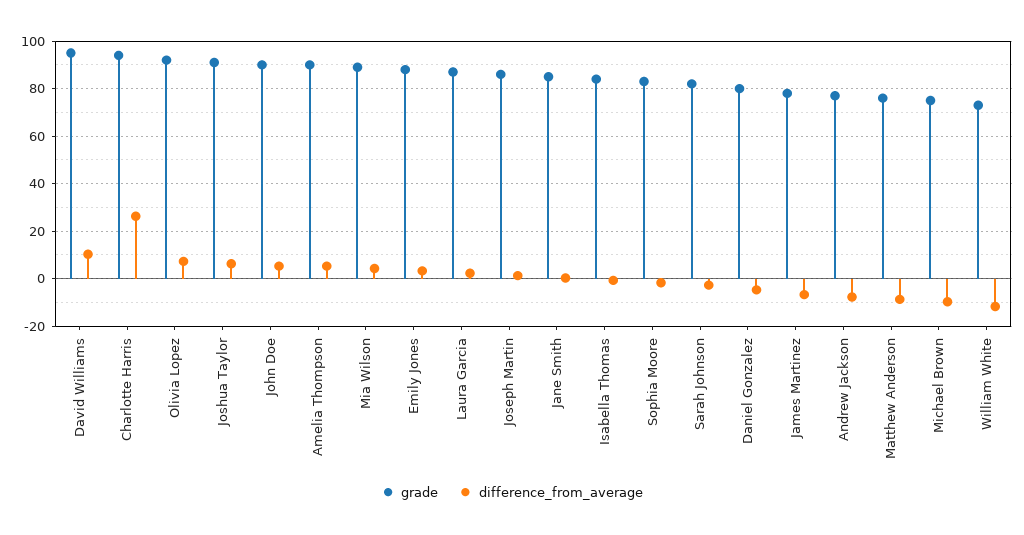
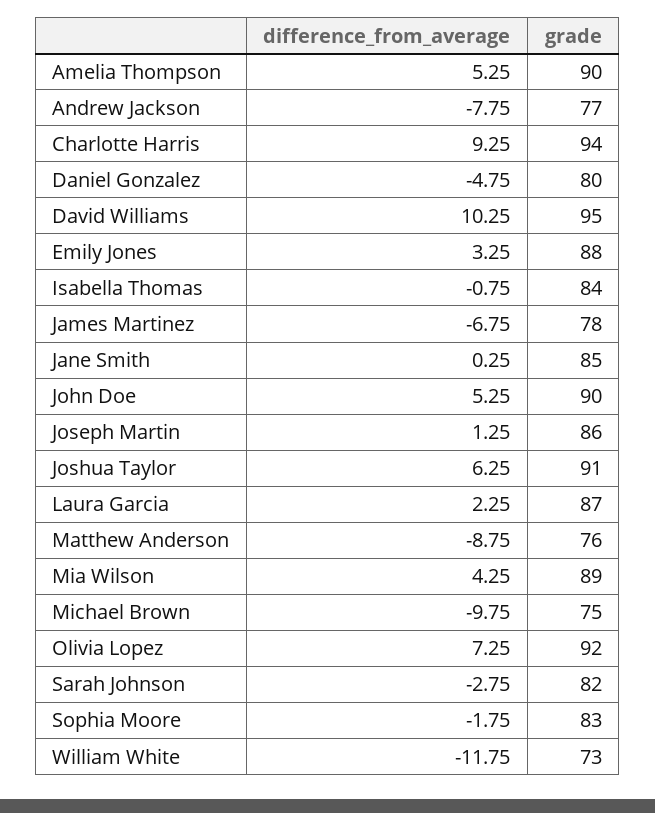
difference_from_average, Charlotte Harris: 25 -> 9.25

